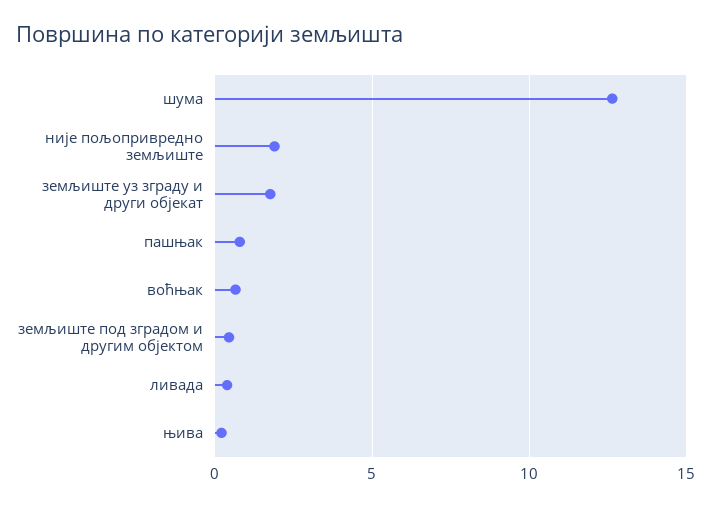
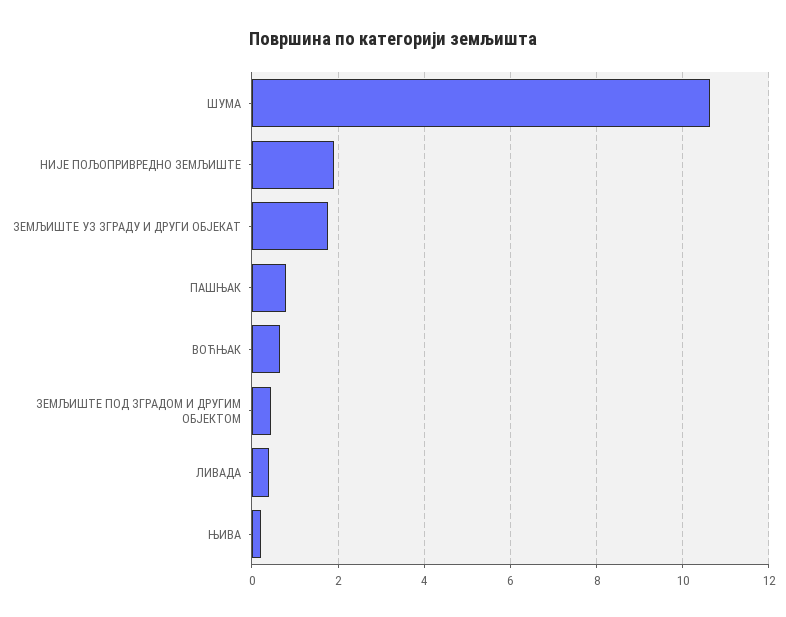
шума: 12.5 -> 10.6

